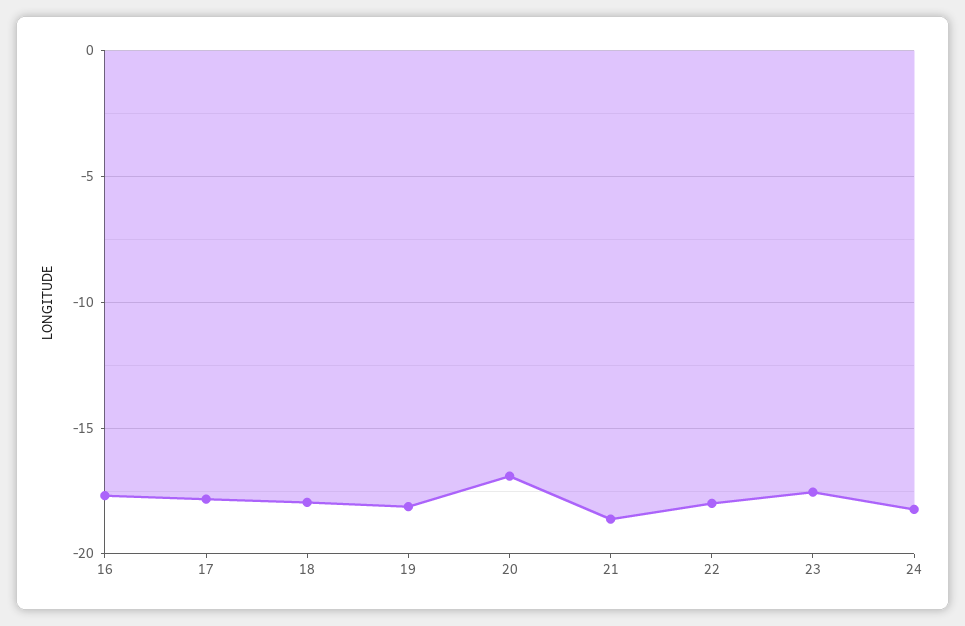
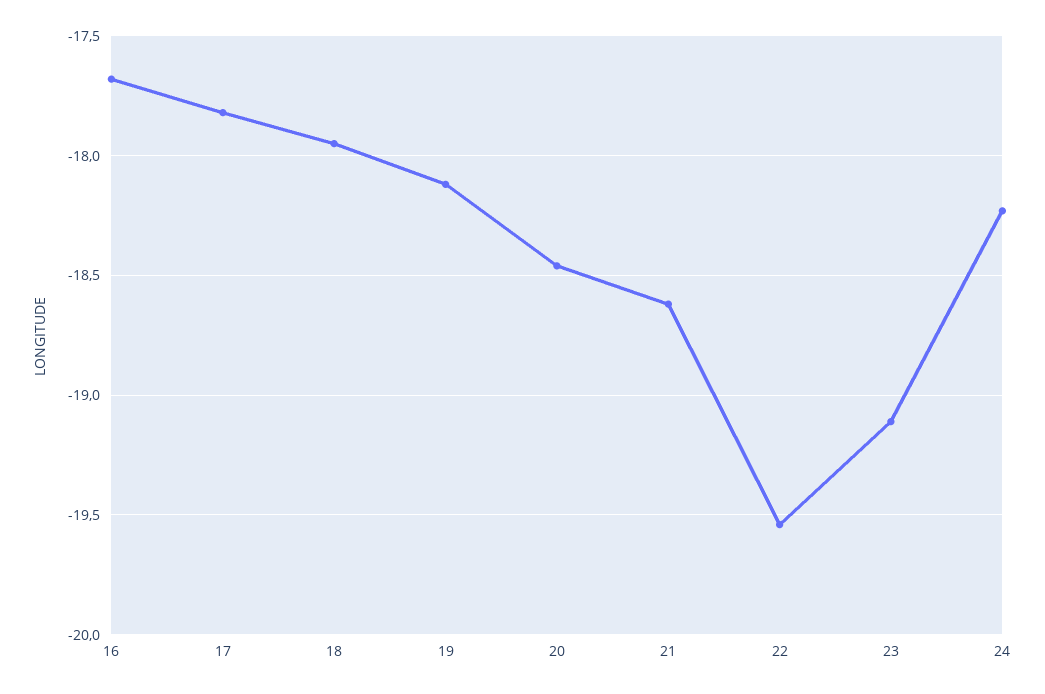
20: -17 -> -18.45
22: -18 -> -19.55
23: -17.5 -> -19.1

